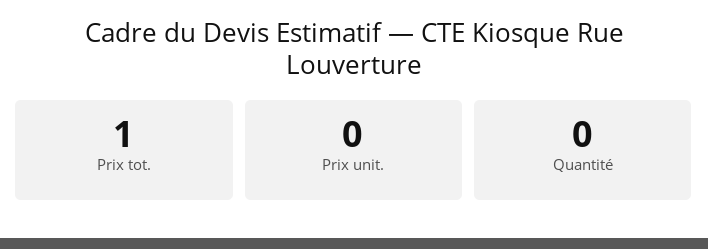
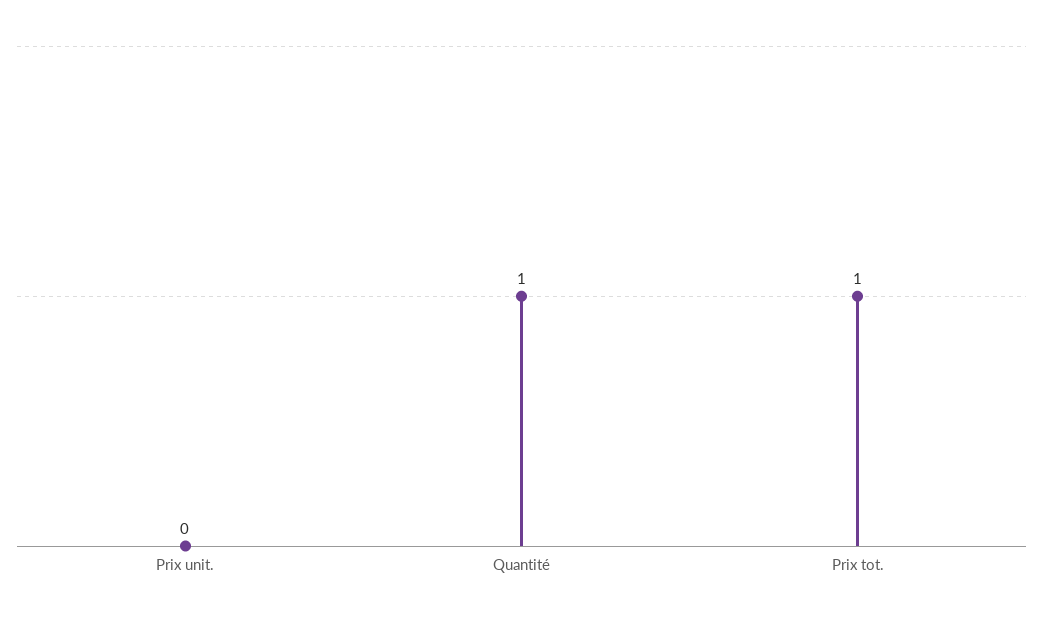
Quantité: 0 -> 1

